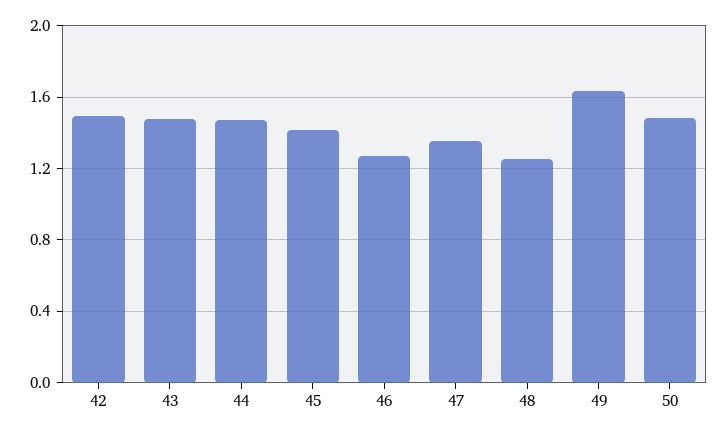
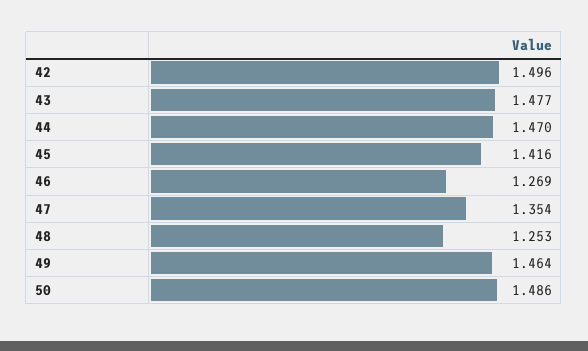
49: 1.65 -> 1.464

